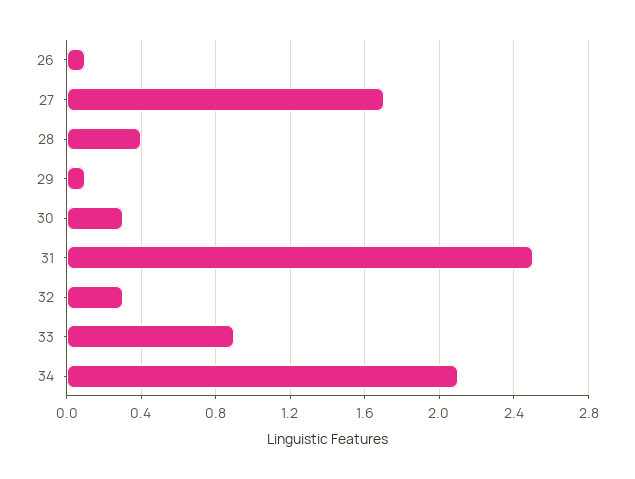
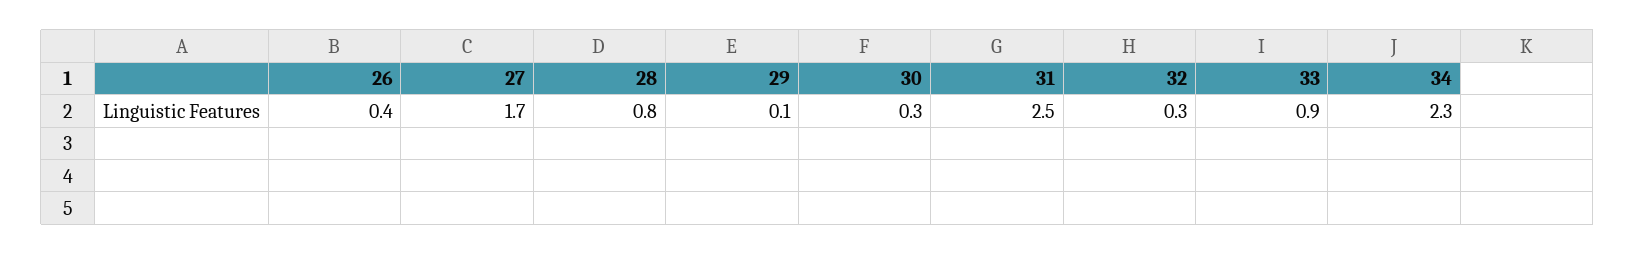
26: 0.1 -> 0.4
28: 0.4 -> 0.8
34: 2.1 -> 2.3

